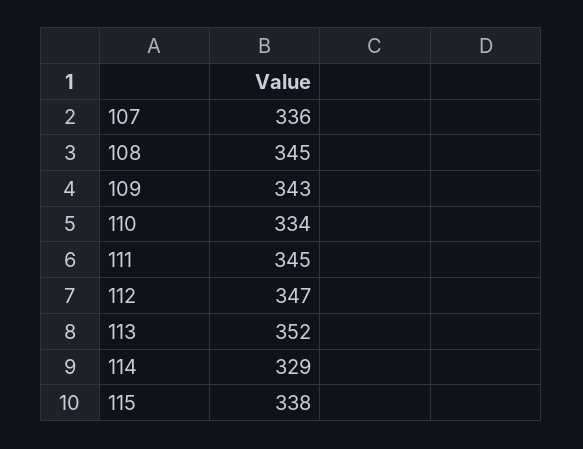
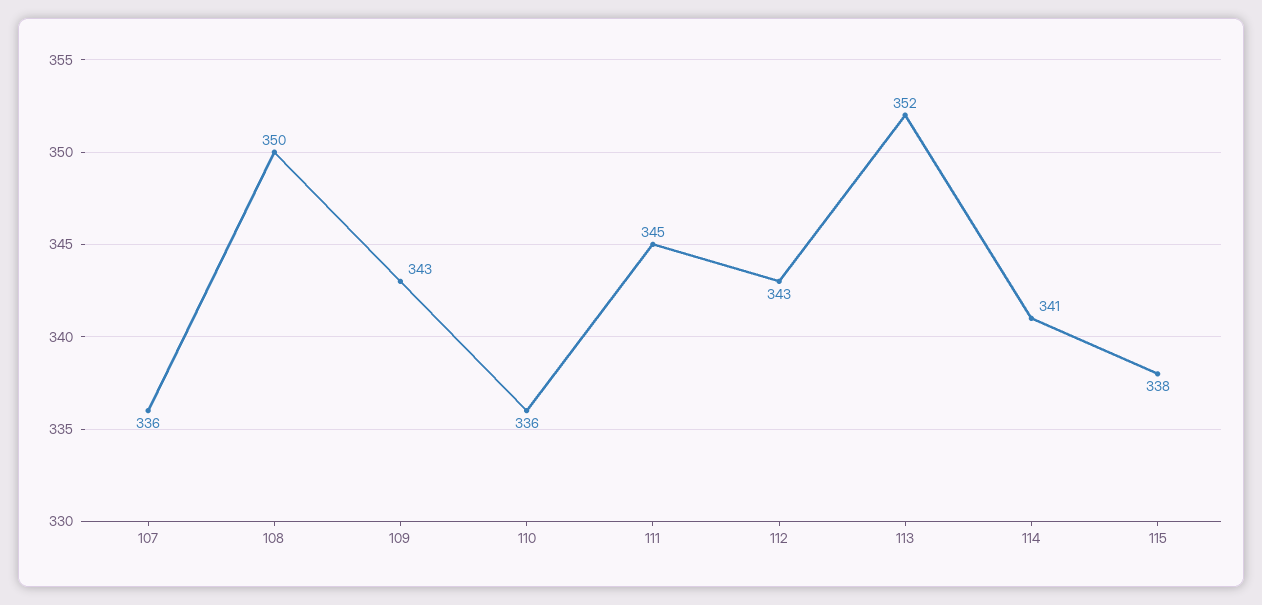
108: 345 -> 350
110: 334 -> 336
112: 347 -> 343
114: 329 -> 341

